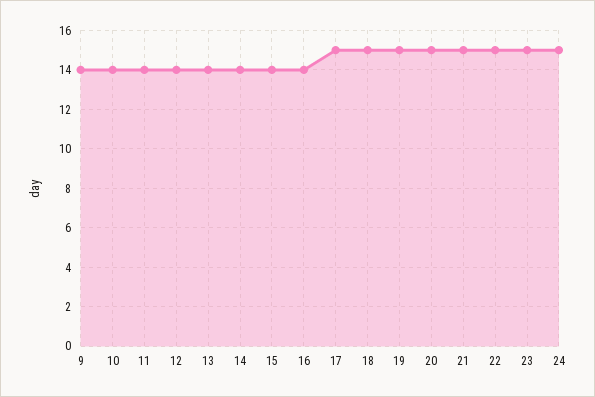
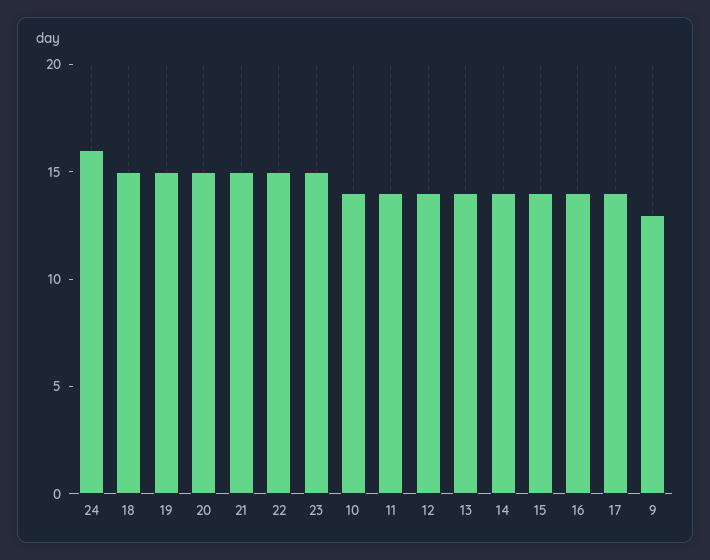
9: 14 -> 13
17: 15 -> 14
24: 15 -> 16

